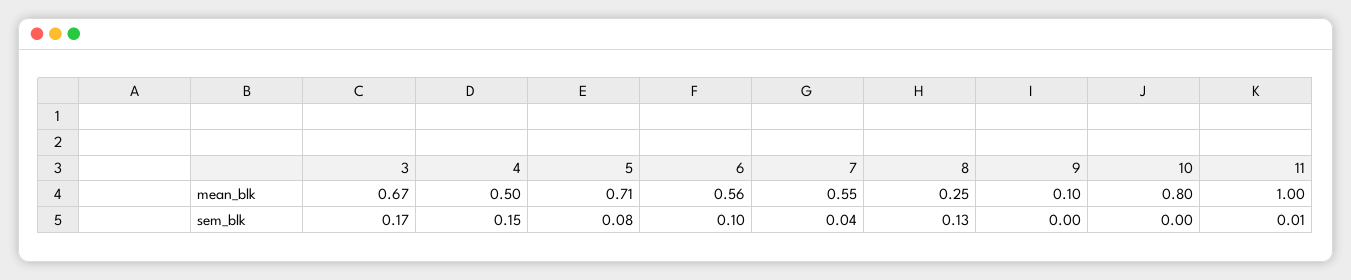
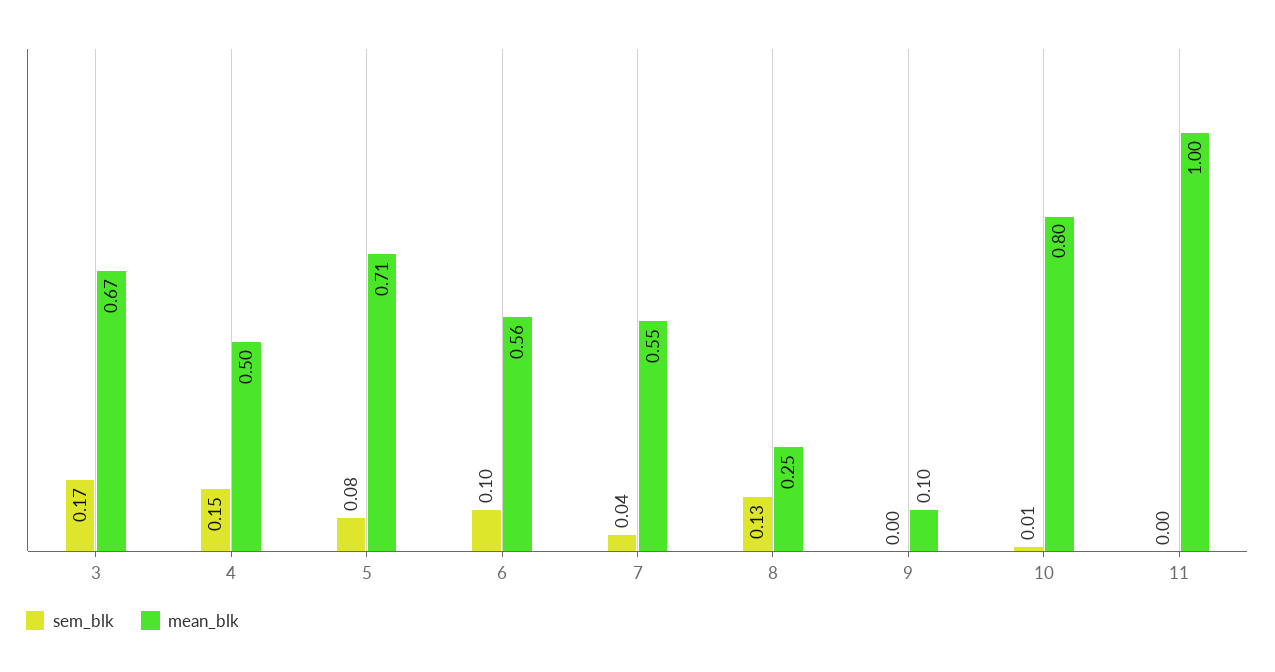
sem_blk, 10: 0 -> 0.01
sem_blk, 11: 0.01 -> 0

